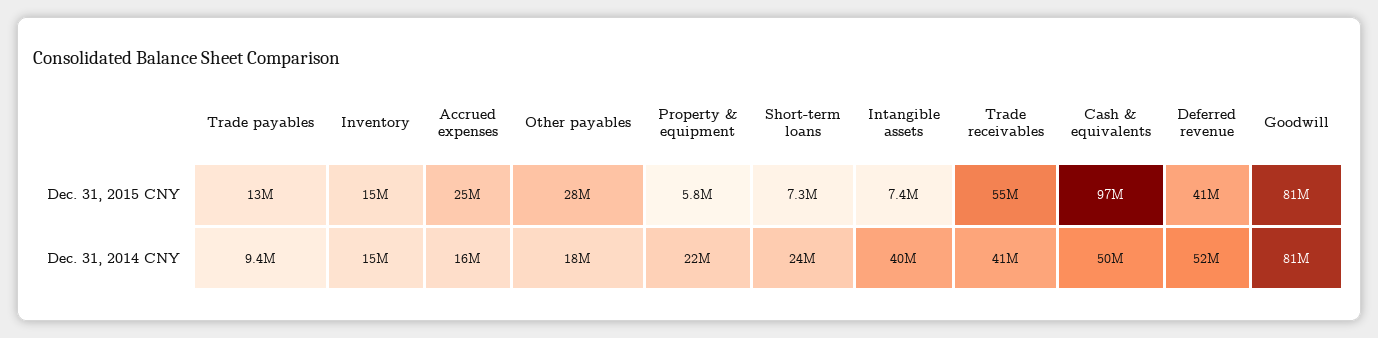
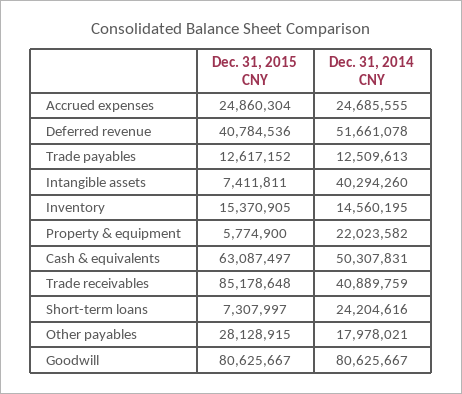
Trade receivables, Dec. 31, 2015 CNY: 55000000 -> 85178648
Cash & equivalents, Dec. 31, 2015 CNY: 97000000 -> 63087497
Trade payables, Dec. 31, 2014 CNY: 9400000 -> 12509613
Accrued expenses, Dec. 31, 2014 CNY: 16000000 -> 24685555

